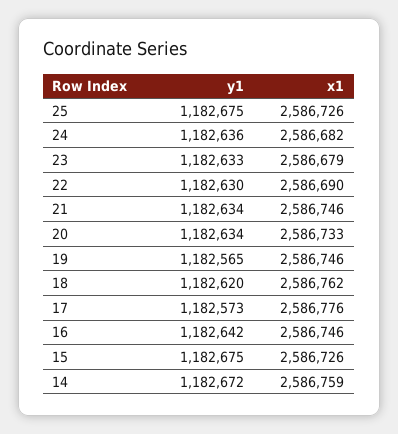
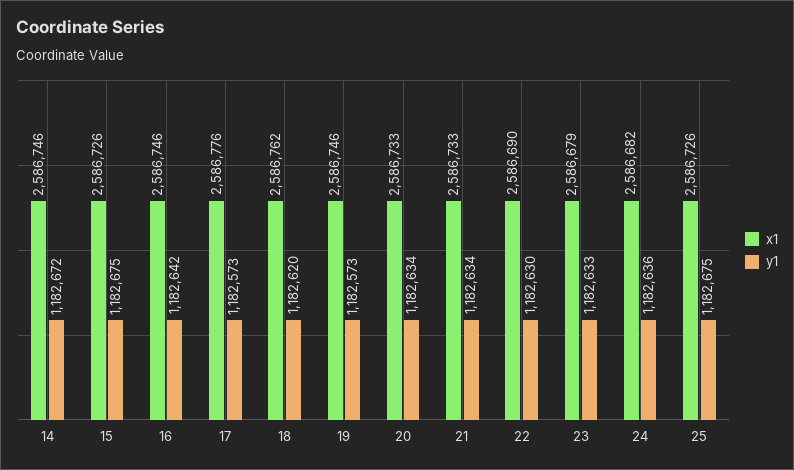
x1, 21: 2586746 -> 2586733
y1, 19: 1182565 -> 1182573
x1, 14: 2586759 -> 2586746

